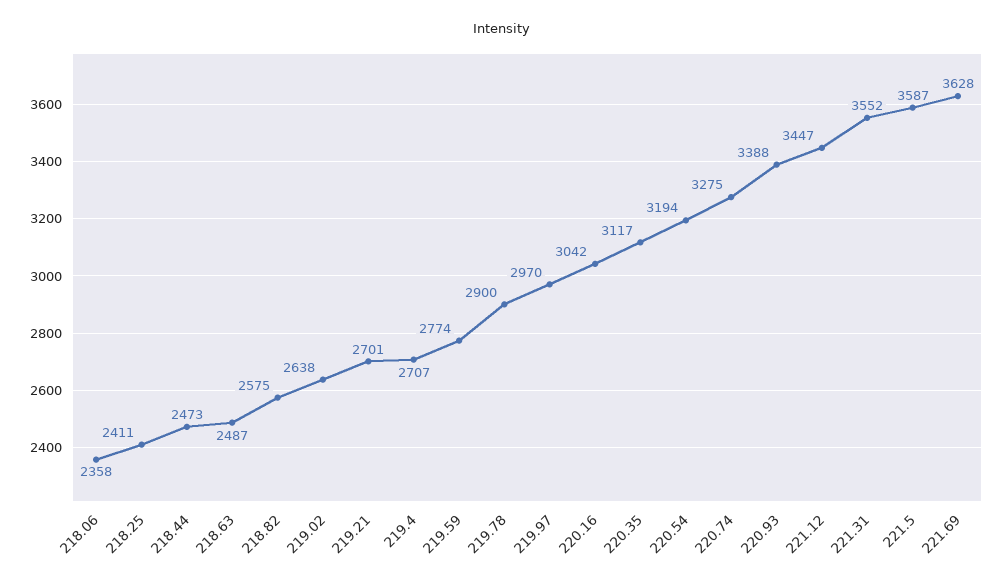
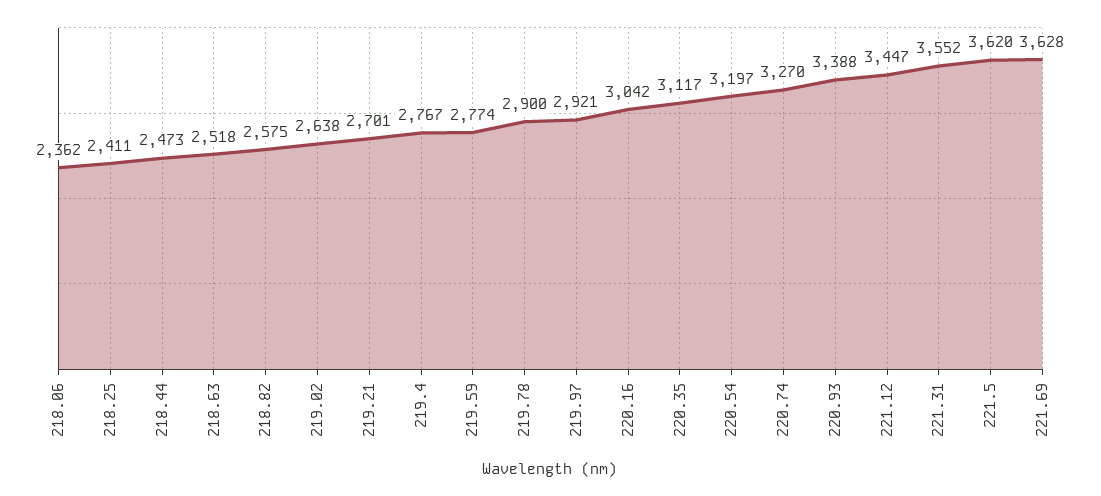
218.06: 2358 -> 2362
218.63: 2487 -> 2518
219.4: 2707 -> 2767
219.97: 2970 -> 2921
220.54: 3194 -> 3197
220.74: 3275 -> 3270
221.5: 3587 -> 3620

